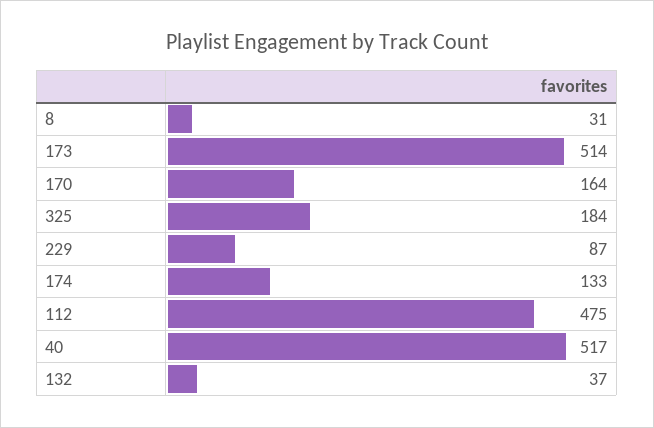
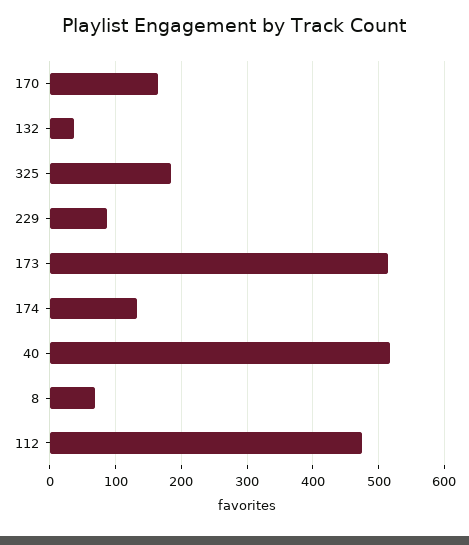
8: 31 -> 70

